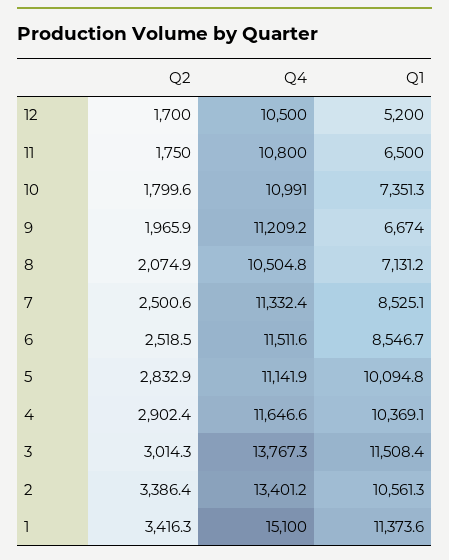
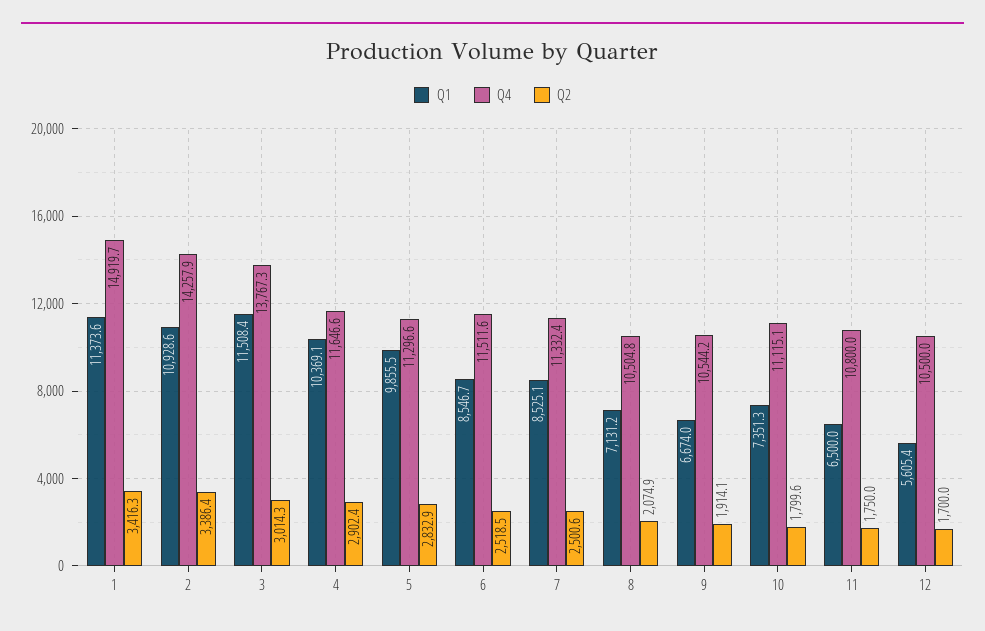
Q1, 12: 5200 -> 5605.4
Q4, 10: 10991 -> 11115.1
Q2, 9: 1965.9 -> 1914.1
Q4, 9: 11209.2 -> 10544.2
Q4, 5: 11141.9 -> 11296.6
Q1, 5: 10094.8 -> 9855.5
Q4, 2: 13401.2 -> 14257.9
Q1, 2: 10561.3 -> 10928.6
Q4, 1: 15100 -> 14919.7

